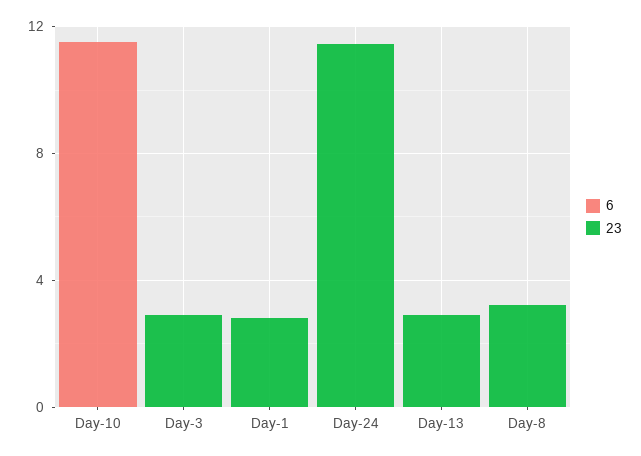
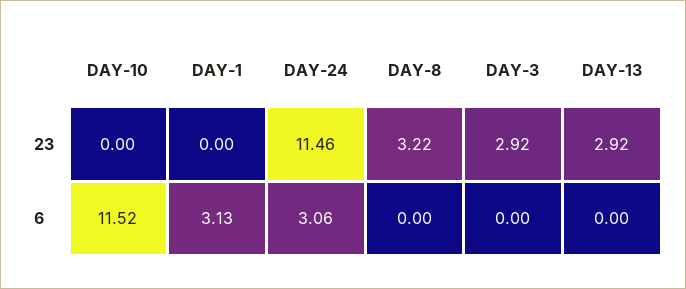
6, Day-1: 0 -> 3.13
23, Day-1: 3 -> 0
6, Day-24: 0 -> 3.06

